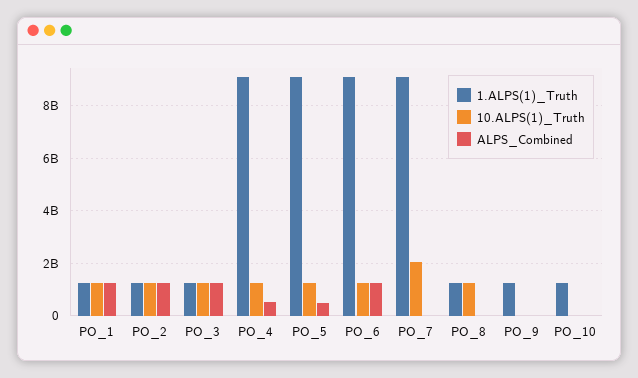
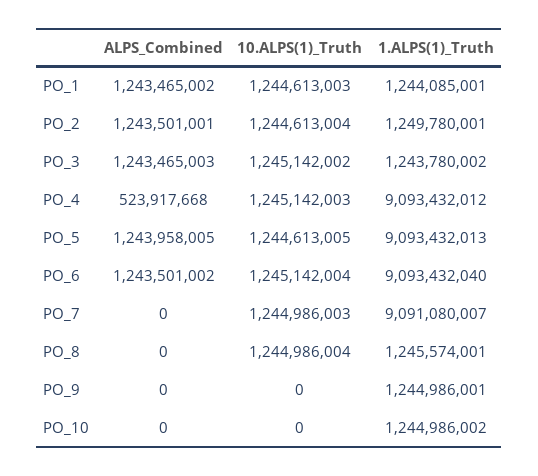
ALPS_Combined, PO_5: 500000000 -> 1243958005
10.ALPS(1)_Truth, PO_7: 2000000000 -> 1244986003

